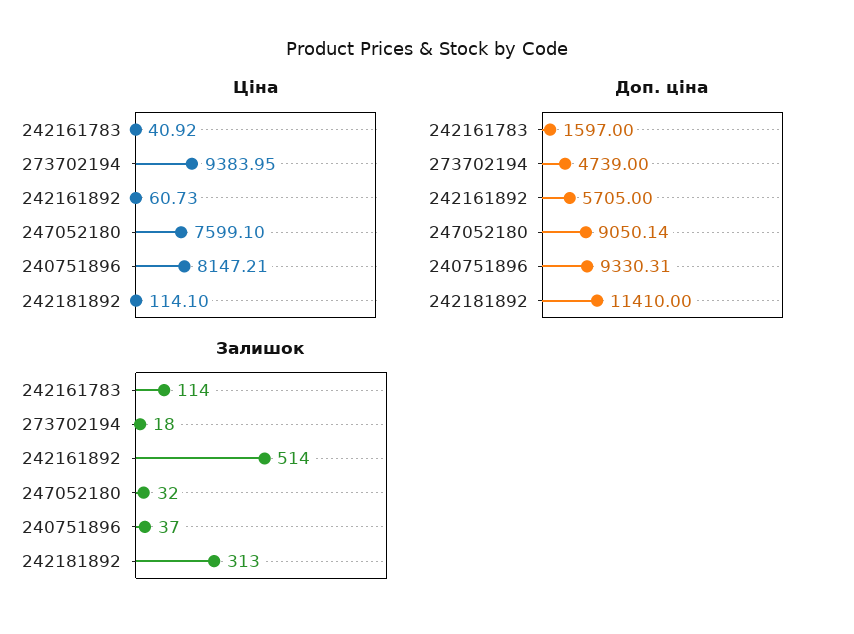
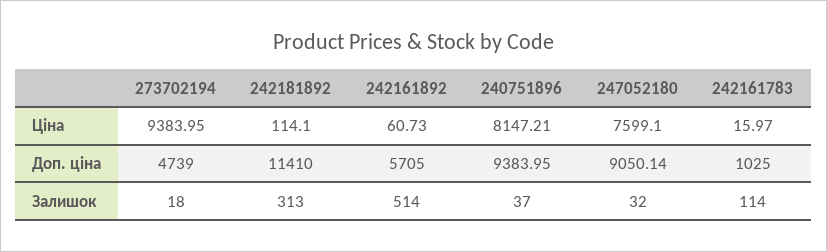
Ціна, 242161783: 40.92 -> 15.97
Доп. ціна, 242161783: 1597 -> 1025
Доп. ціна, 240751896: 9330.31 -> 9383.95

